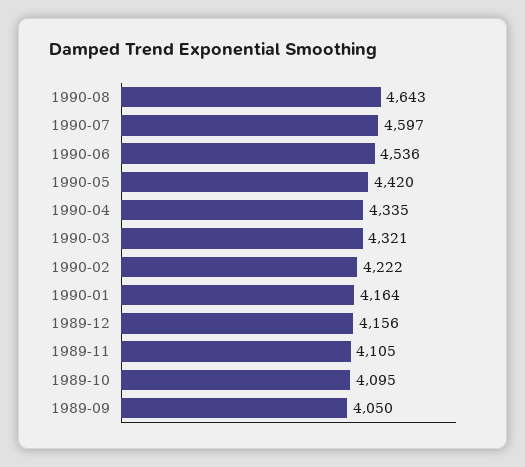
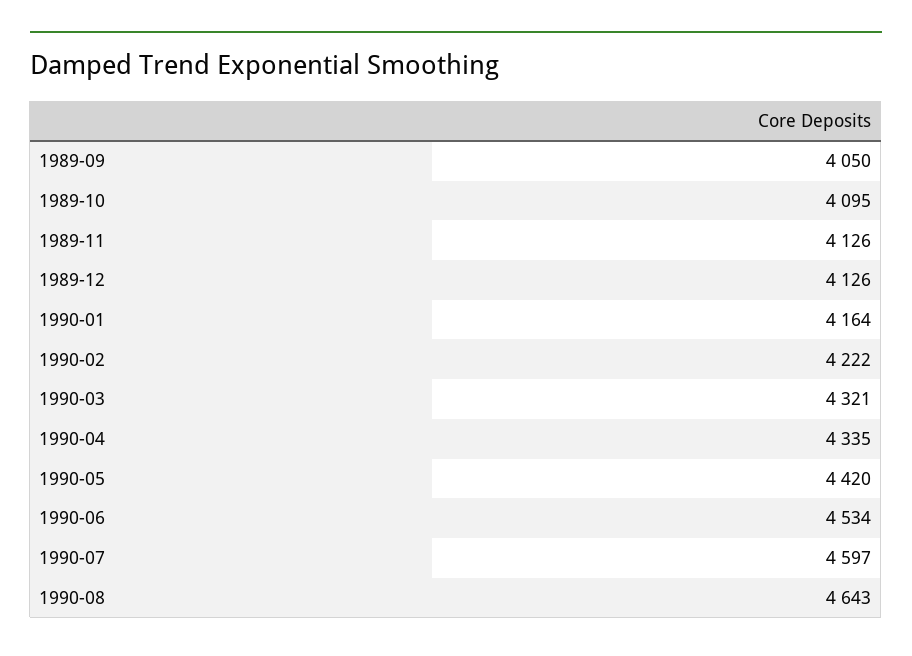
1990-06: 4536 -> 4534
1989-12: 4156 -> 4126
1989-11: 4105 -> 4126

